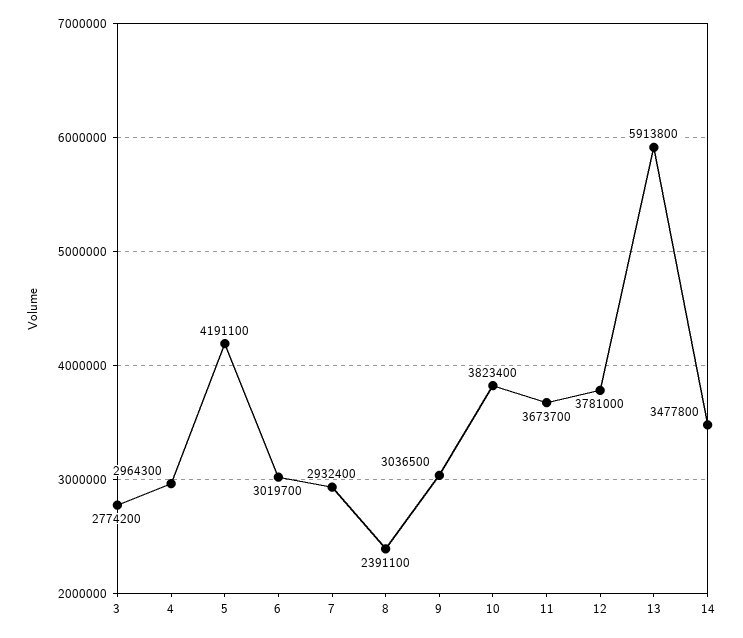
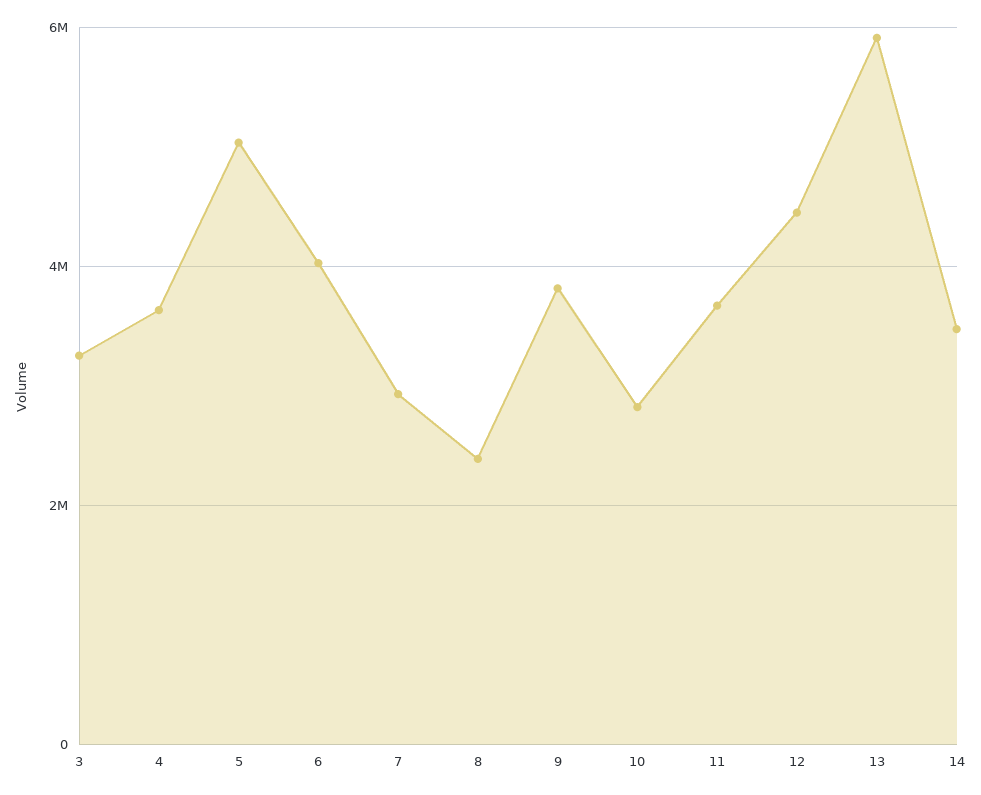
3: 2774200 -> 3200000
4: 2964300 -> 3600000
5: 4191100 -> 5000000
6: 3019700 -> 4000000
9: 3036500 -> 3800000
10: 3823400 -> 2800000
12: 3781000 -> 4400000

